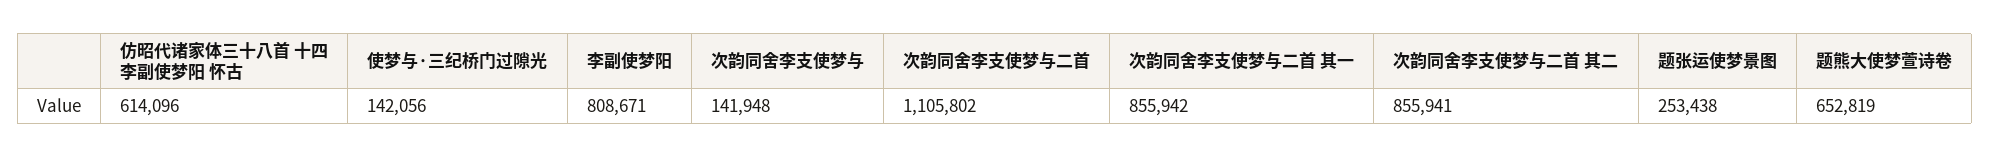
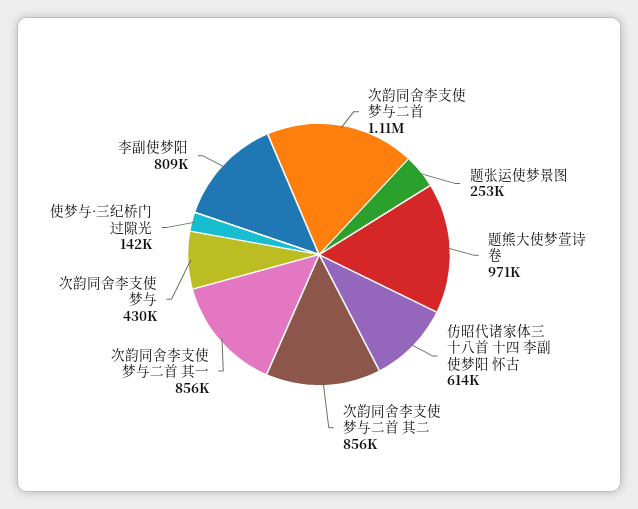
次韵同舍李支使梦与: 141948 -> 430000
题熊大使梦萱诗卷: 652819 -> 971000

